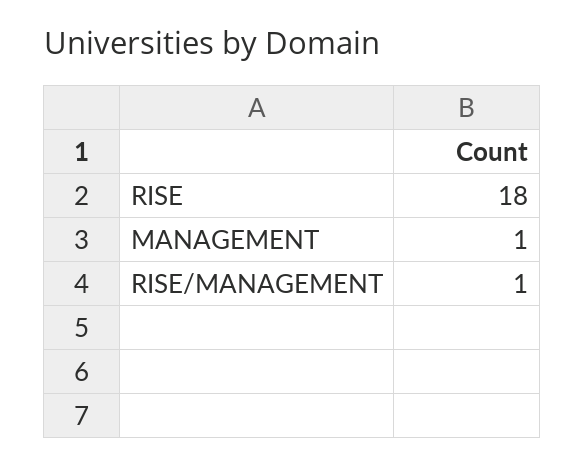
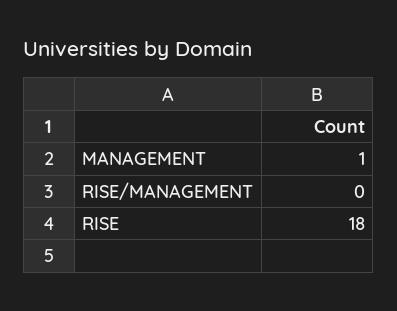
RISE/MANAGEMENT: 1 -> 0

